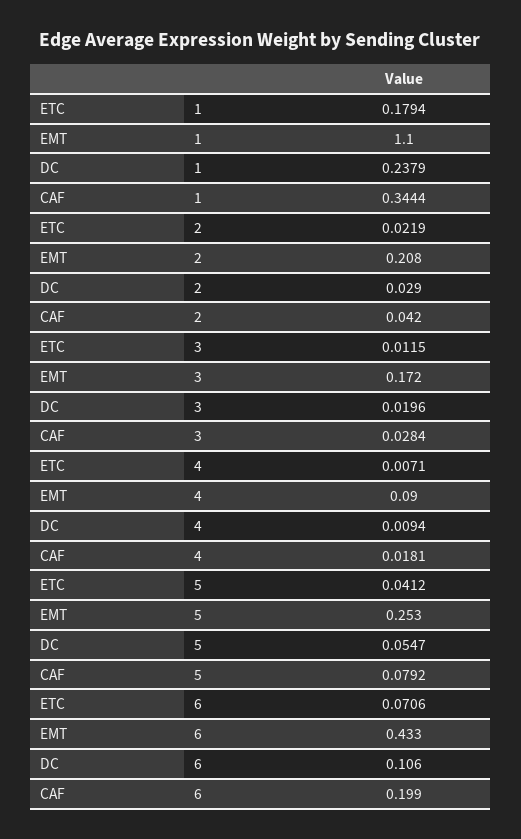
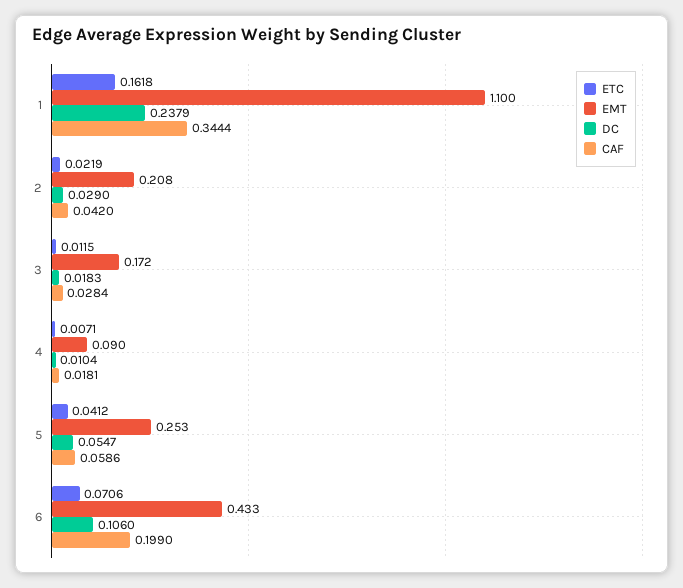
ETC, 1: 0.1794 -> 0.1618
DC, 3: 0.0196 -> 0.0183
DC, 4: 0.0094 -> 0.0104
CAF, 5: 0.0792 -> 0.0586

